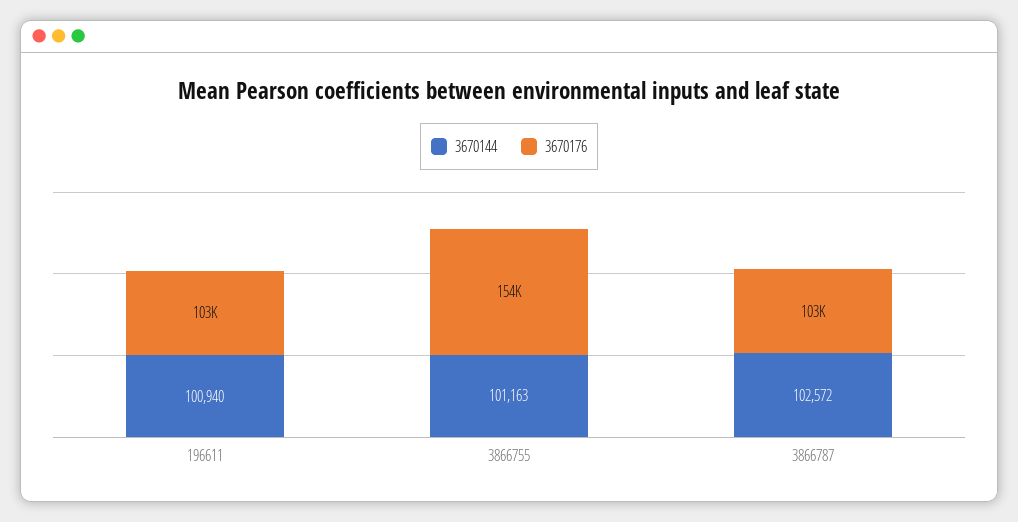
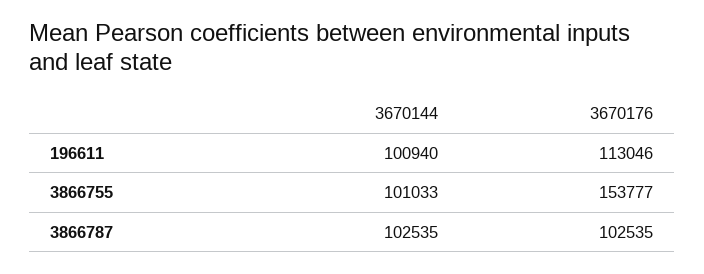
3670176, 196611: 103000 -> 113046
3670144, 3866755: 101163 -> 101033
3670144, 3866787: 102572 -> 102535

